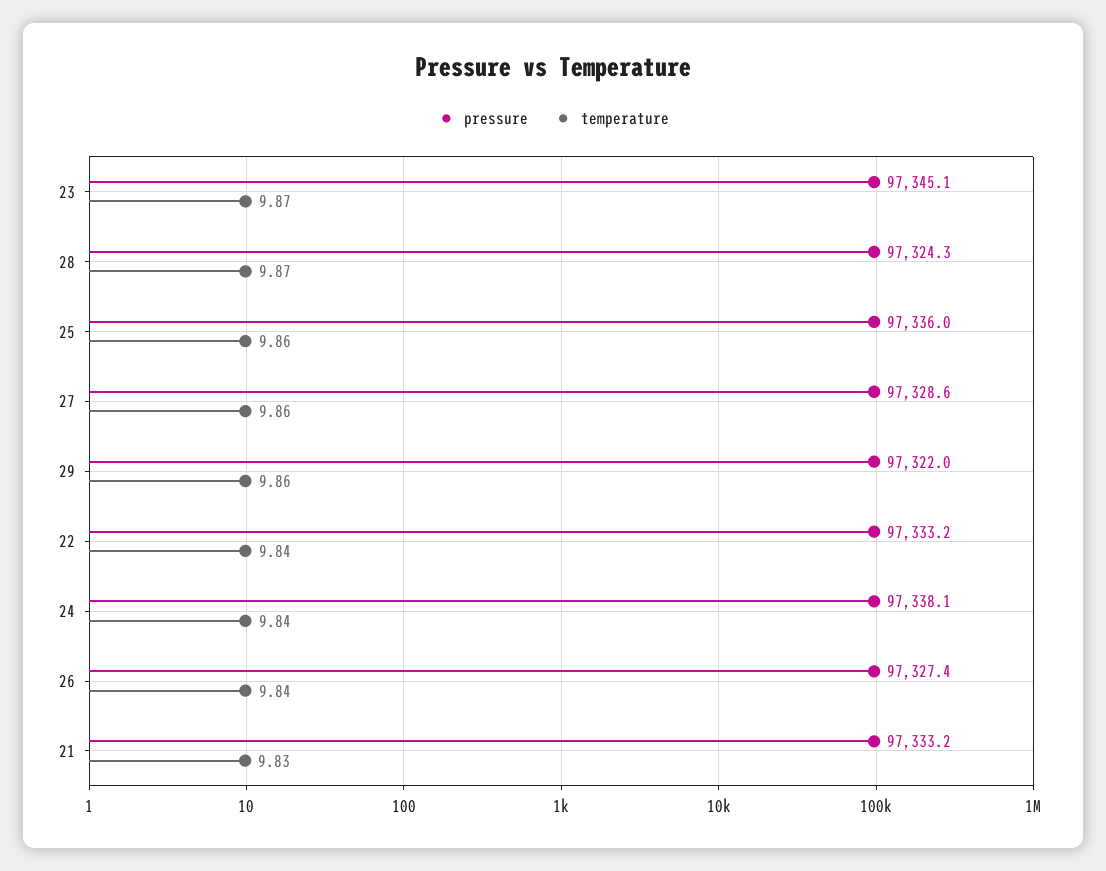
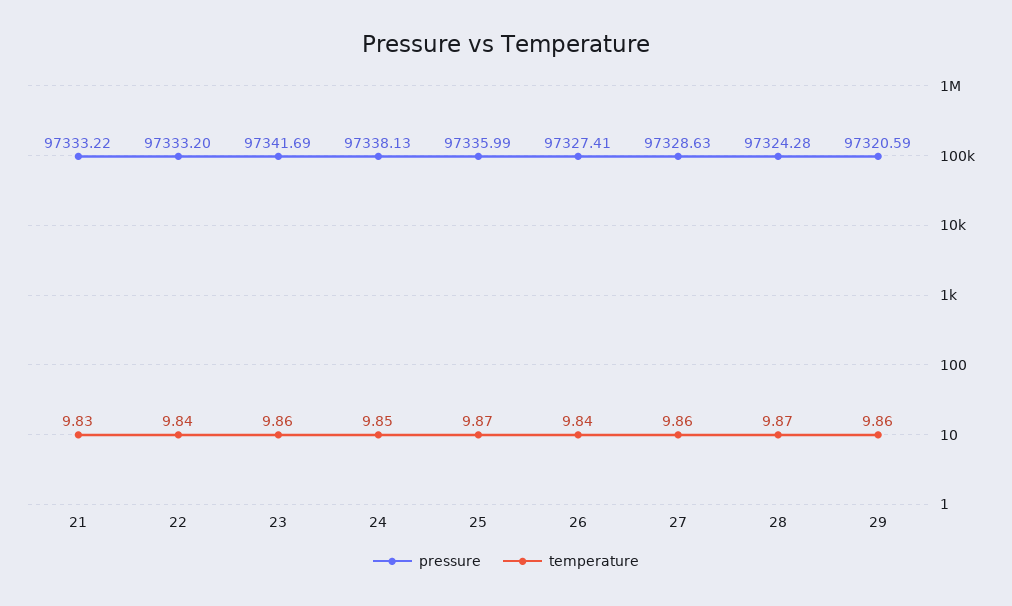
pressure, 23: 97345.1 -> 97341.69
temperature, 23: 9.87 -> 9.86
temperature, 25: 9.86 -> 9.87
pressure, 29: 97322 -> 97320.59
temperature, 24: 9.84 -> 9.85

